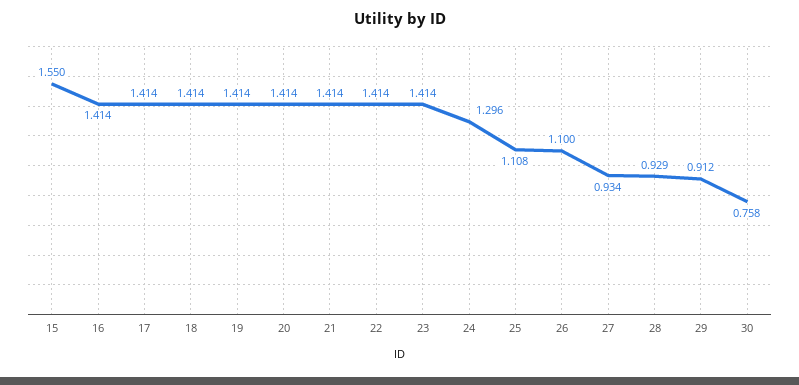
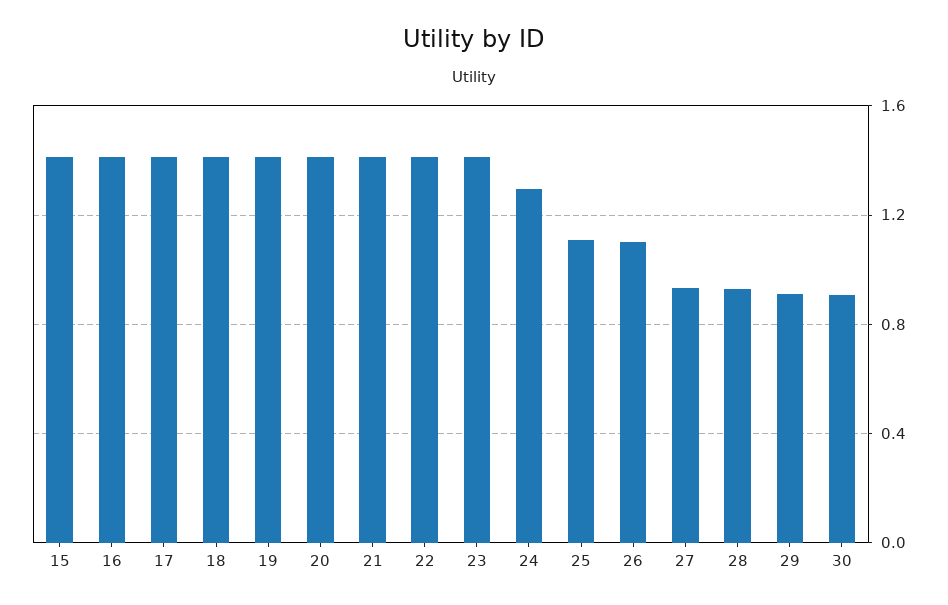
15: 1.55 -> 1.4
30: 0.758 -> 0.9

